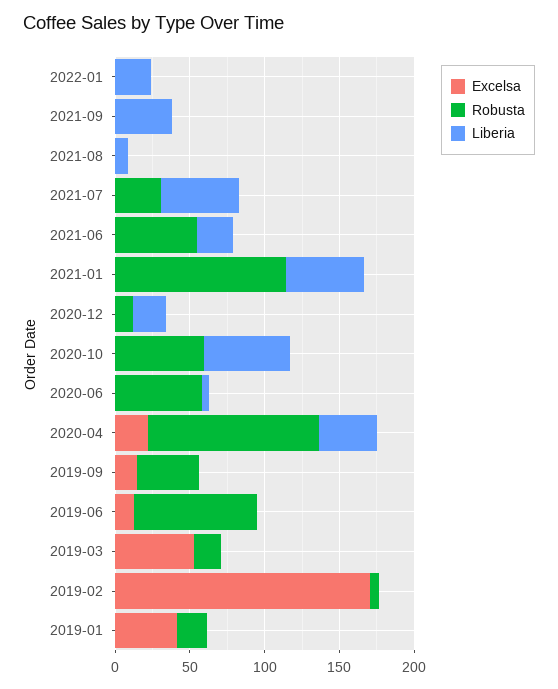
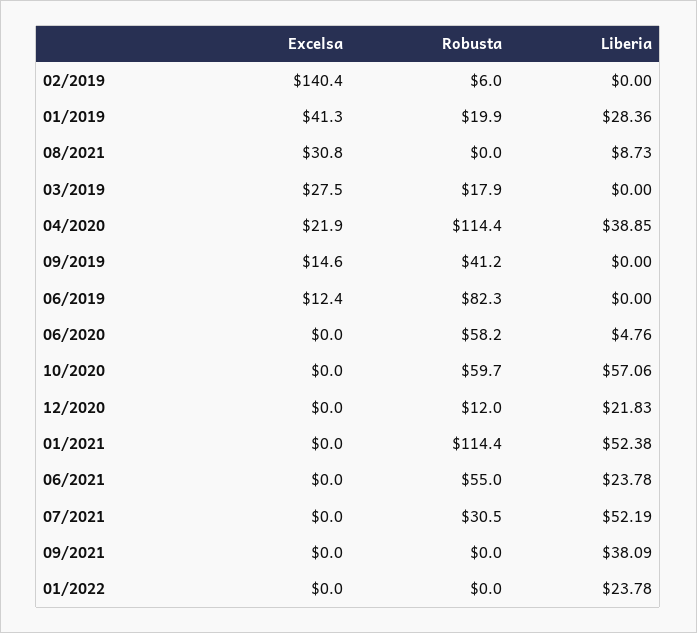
Excelsa, 2021-08: 0 -> 30.8
Excelsa, 2019-03: 50 -> 27.5
Excelsa, 2019-02: 170 -> 140.4
Liberia, 2019-01: 0 -> 28.36

